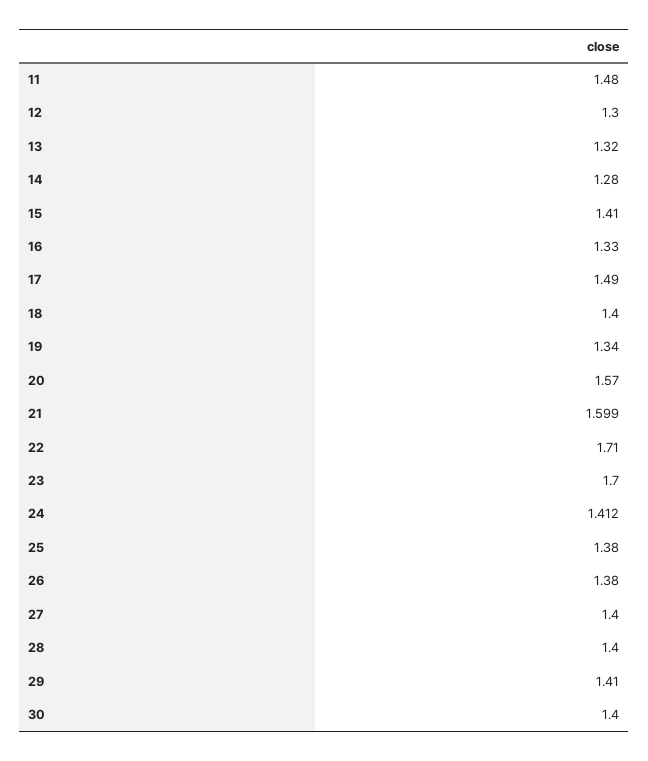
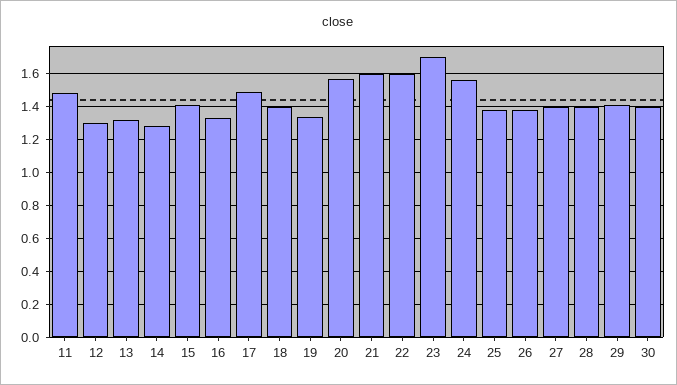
22: 1.71 -> 1.6
24: 1.412 -> 1.55

